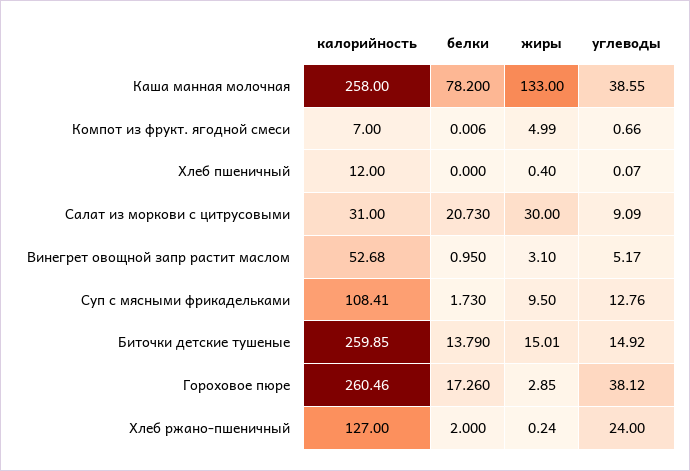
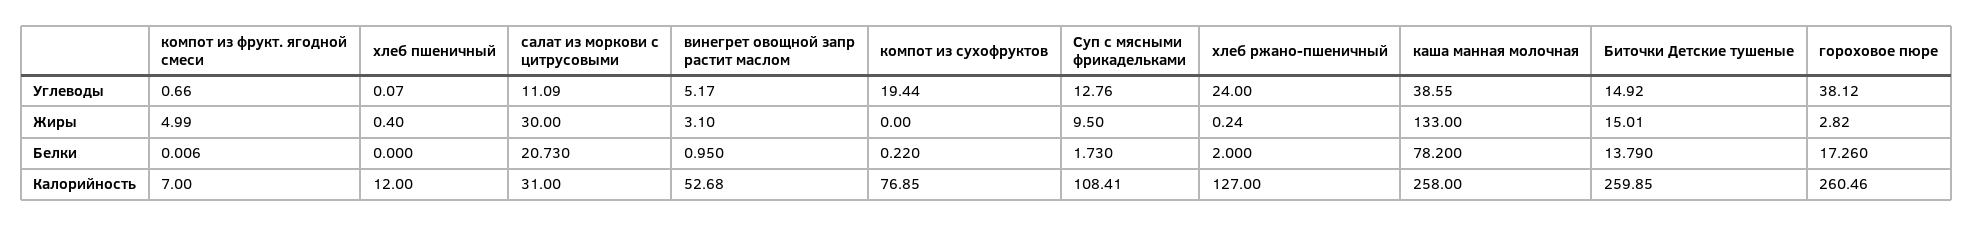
углеводы, Салат из моркови с цитрусовыми: 9.09 -> 11.09
жиры, Гороховое пюре: 2.85 -> 2.82
углеводы, компот из сухофруктов: none -> 19.44
жиры, компот из сухофруктов: none -> 0
белки, компот из сухофруктов: none -> 0.22
калорийность, компот из сухофруктов: none -> 76.85

